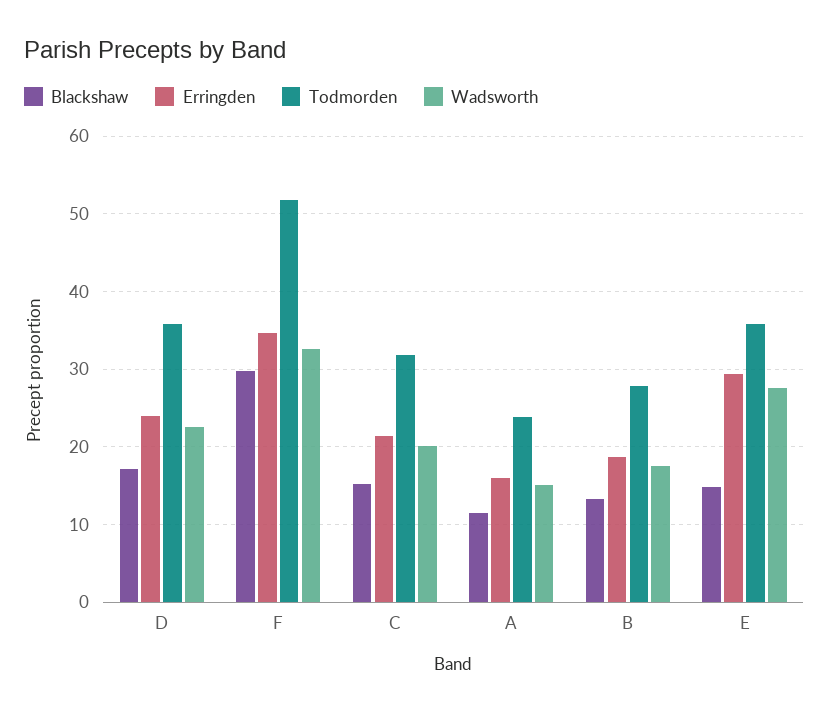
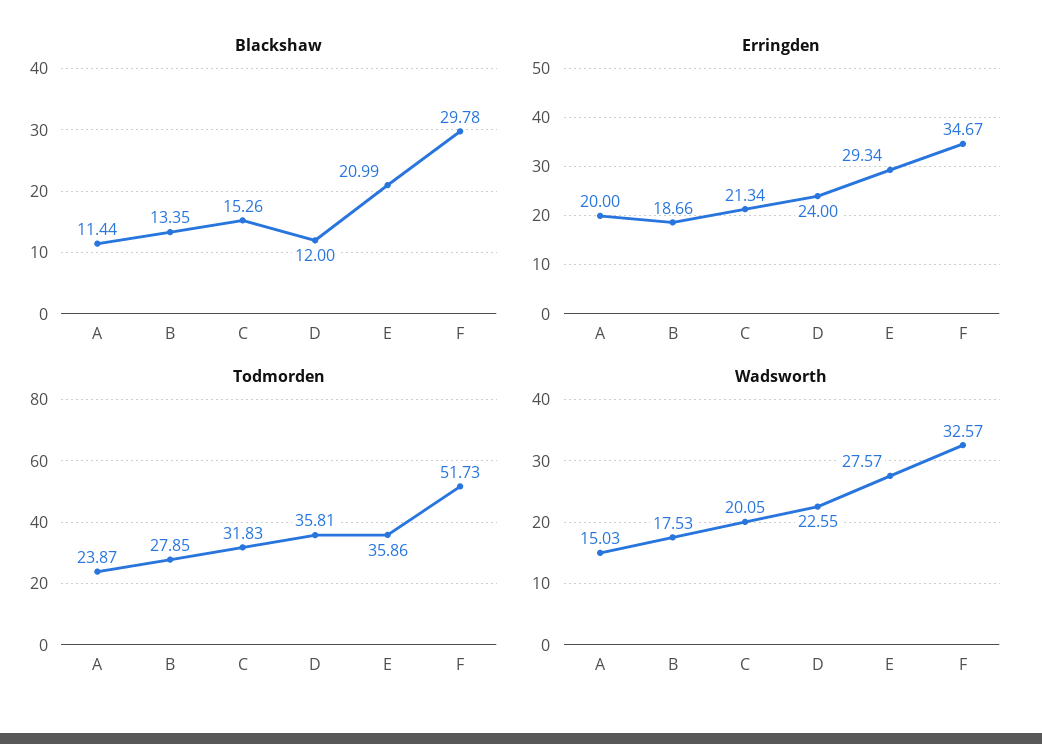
Blackshaw, D: 17 -> 12
Erringden, A: 16 -> 20
Blackshaw, E: 15 -> 20.99

